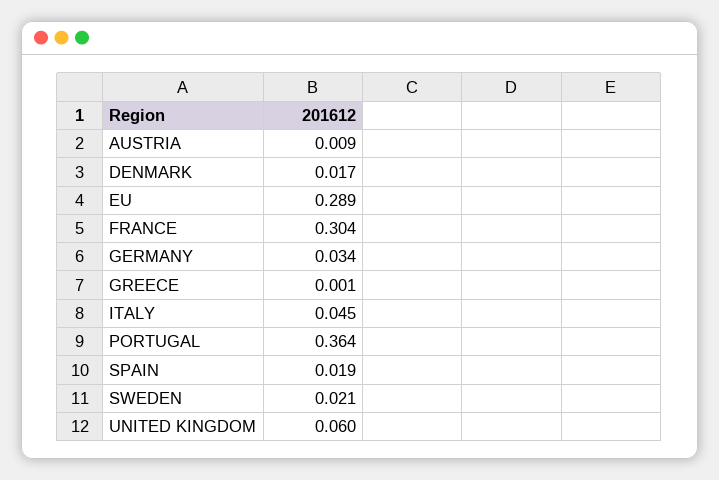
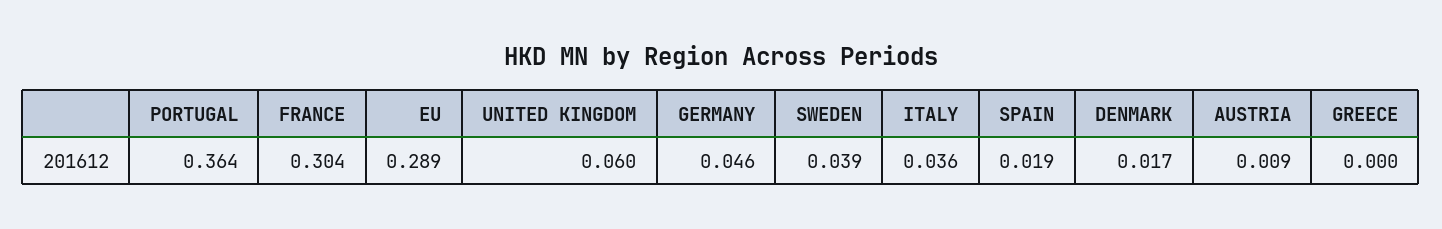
GERMANY: 0.034 -> 0.046
GREECE: 0.001 -> 0
ITALY: 0.045 -> 0.036
SWEDEN: 0.021 -> 0.039

